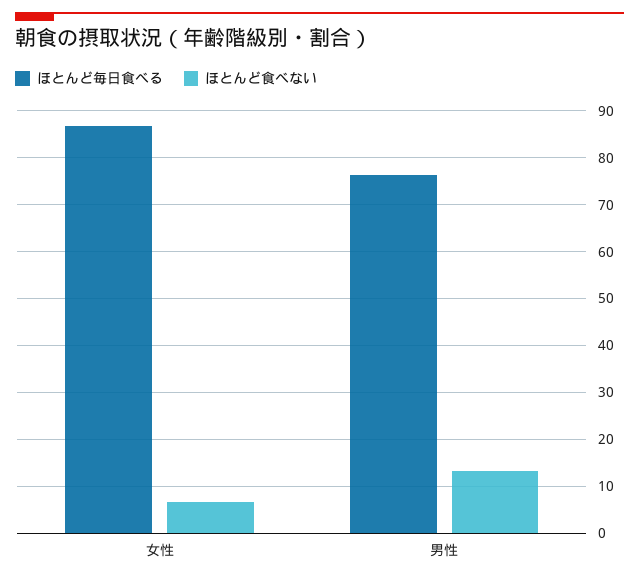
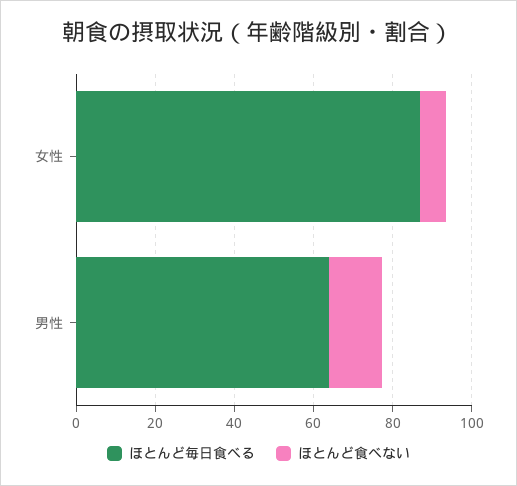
ほとんど毎日食べる, 男性: 76 -> 65

